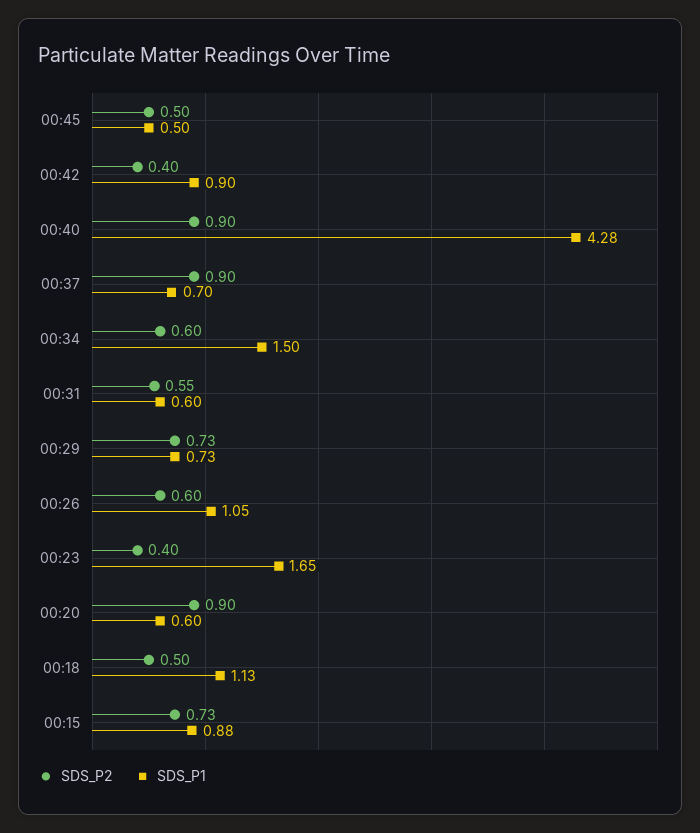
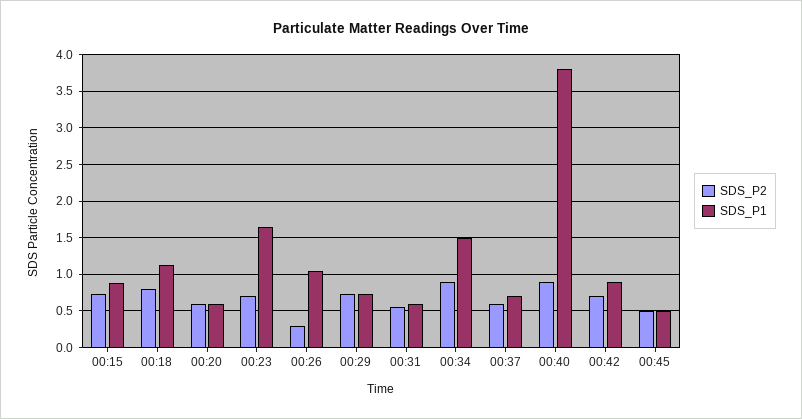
SDS_P2, 00:42: 0.4 -> 0.7
SDS_P1, 00:40: 4.28 -> 3.8
SDS_P2, 00:37: 0.9 -> 0.6
SDS_P2, 00:34: 0.6 -> 0.9
SDS_P2, 00:26: 0.6 -> 0.3
SDS_P2, 00:23: 0.4 -> 0.7
SDS_P2, 00:20: 0.9 -> 0.6
SDS_P2, 00:18: 0.5 -> 0.8

